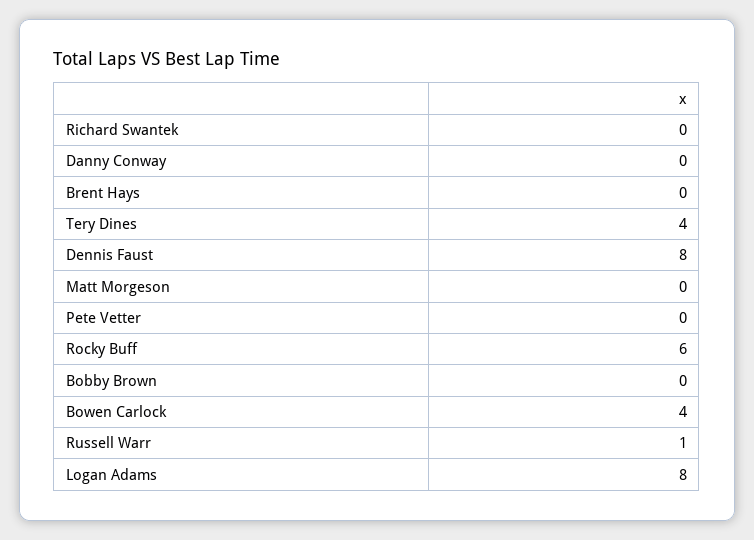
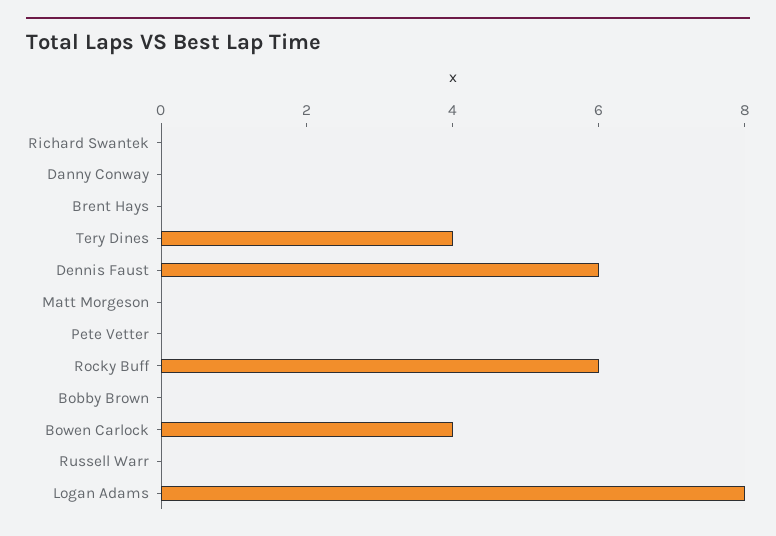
Dennis Faust: 8 -> 6
Russell Warr: 1 -> 0

